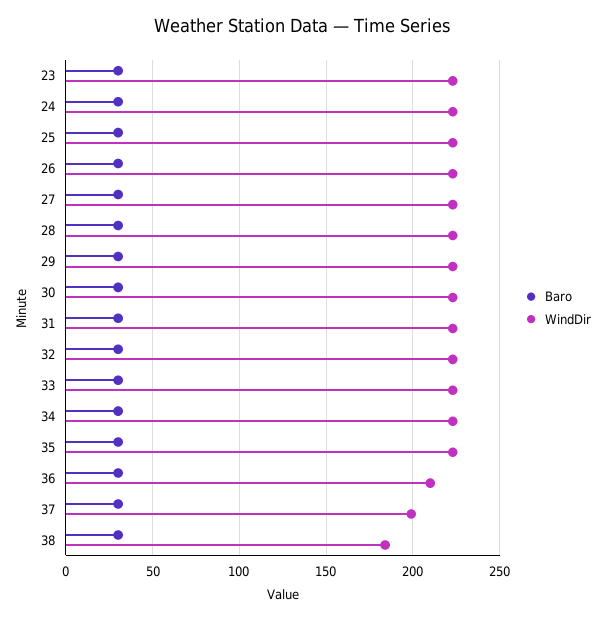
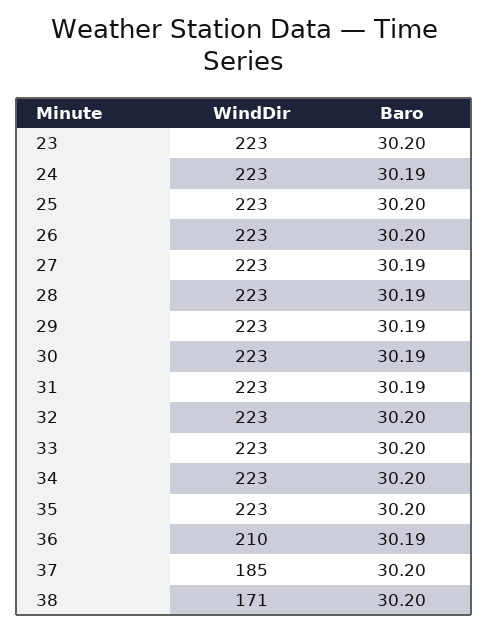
WindDir, 37: 200 -> 185
WindDir, 38: 185 -> 171

